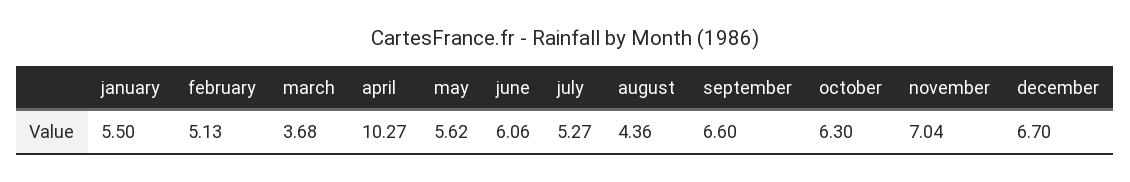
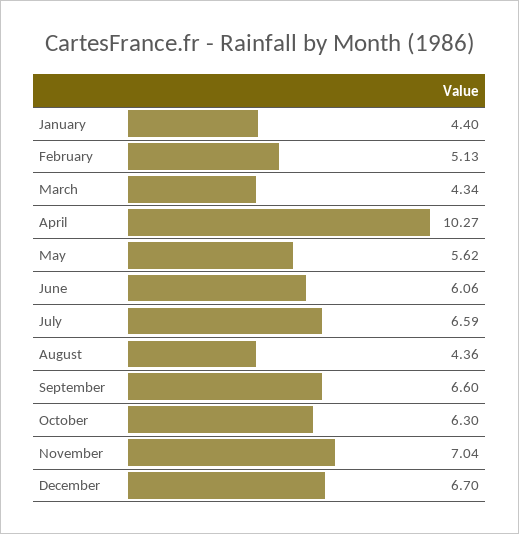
january: 5.5 -> 4.4
march: 3.68 -> 4.34
july: 5.27 -> 6.59

